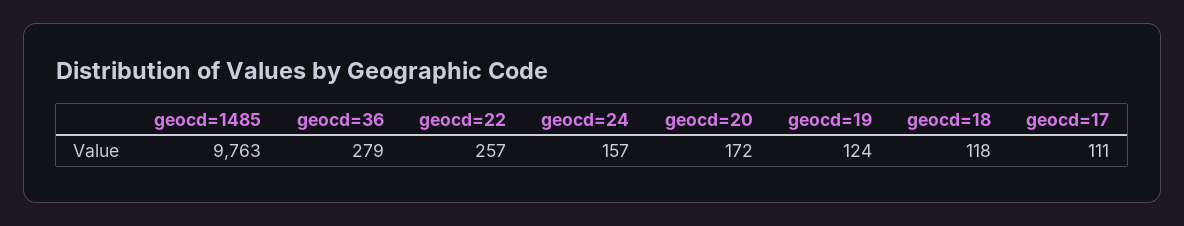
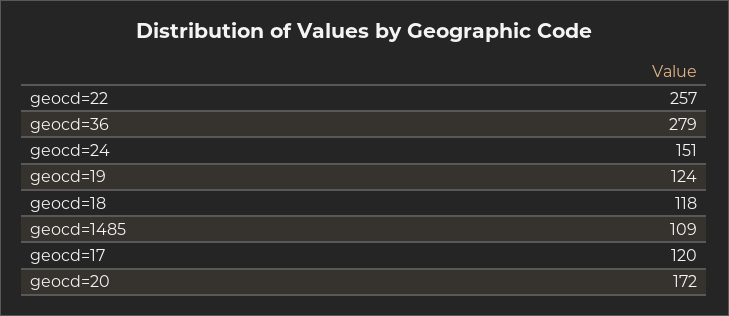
geocd=1485: 9763 -> 109
geocd=24: 157 -> 151
geocd=17: 111 -> 120

